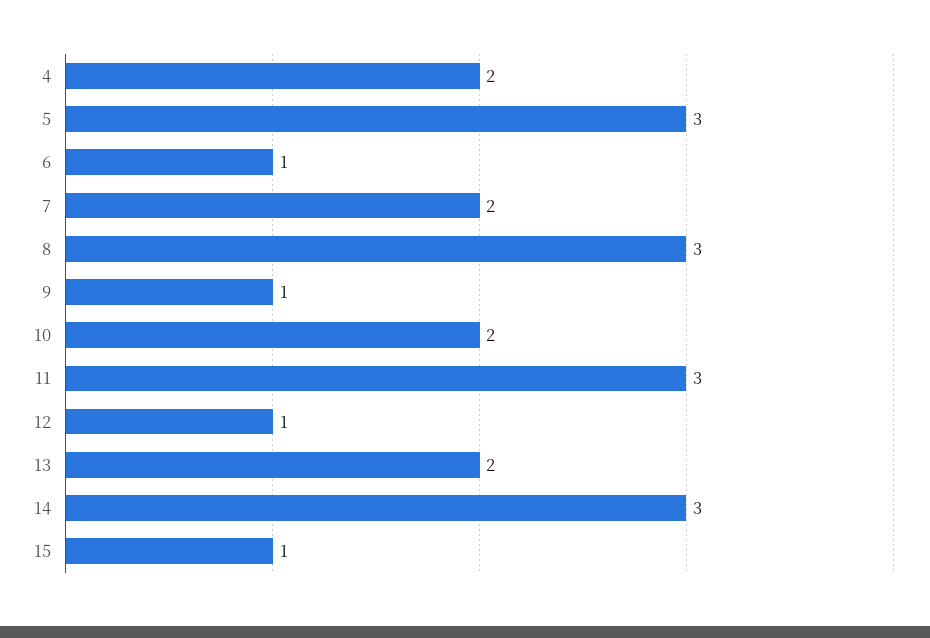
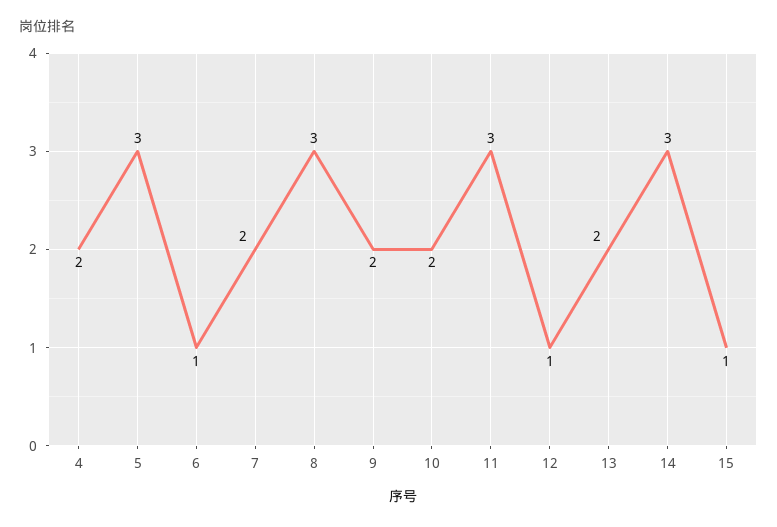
9: 1 -> 2

